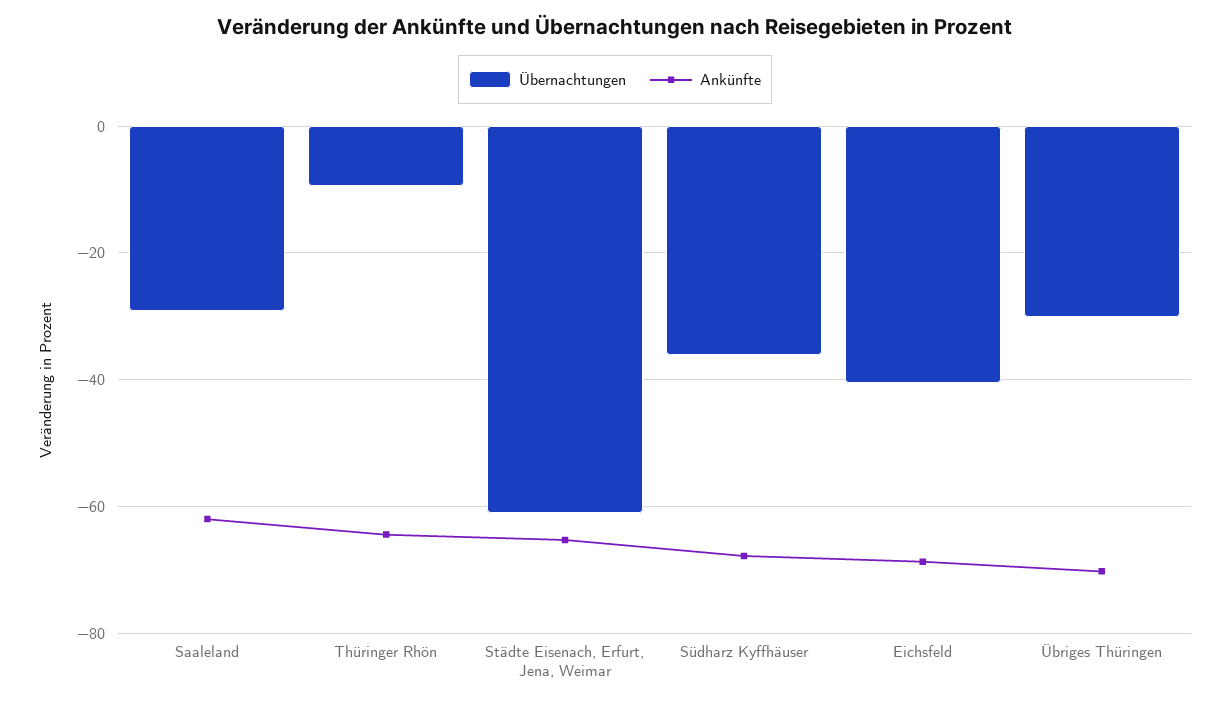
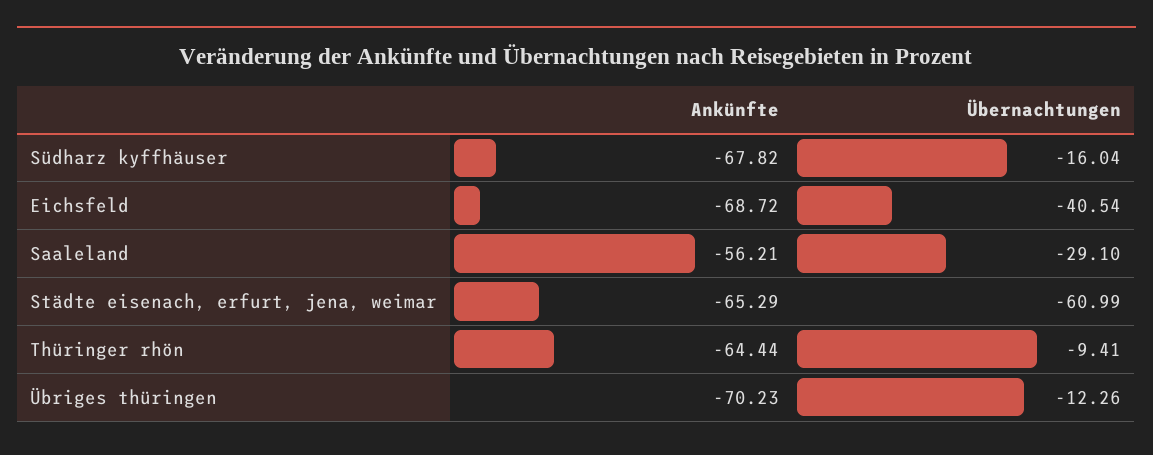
Ankünfte, Saaleland: -62 -> -56.21
Übernachtungen, Südharz Kyffhäuser: -36 -> -16.04
Übernachtungen, Übriges Thüringen: -30 -> -12.26

